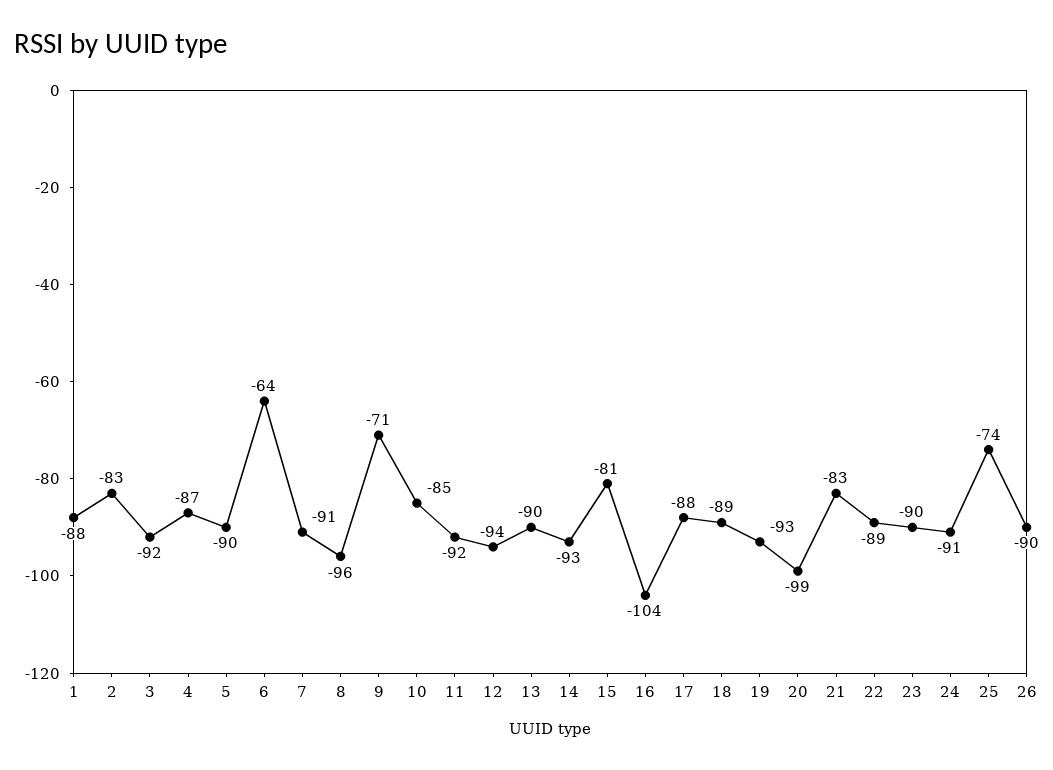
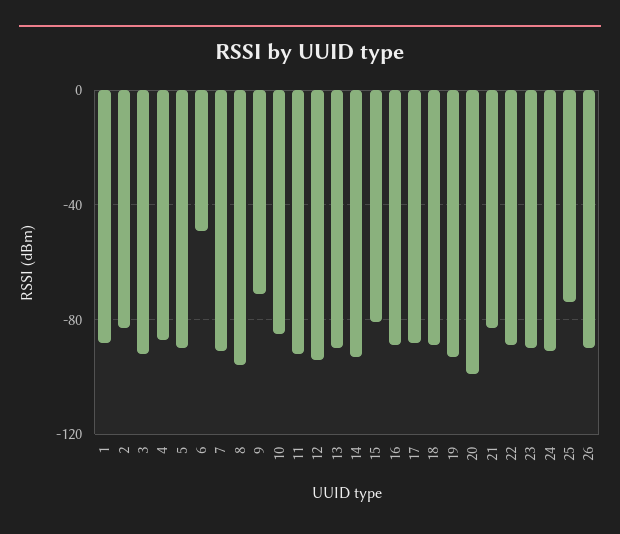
6: -64 -> -50
16: -104 -> -90

